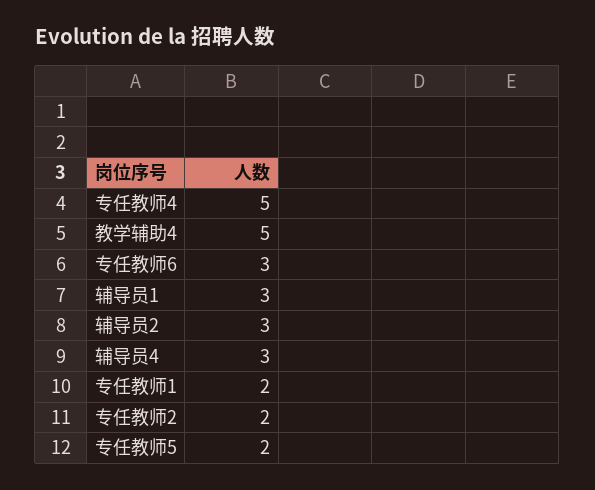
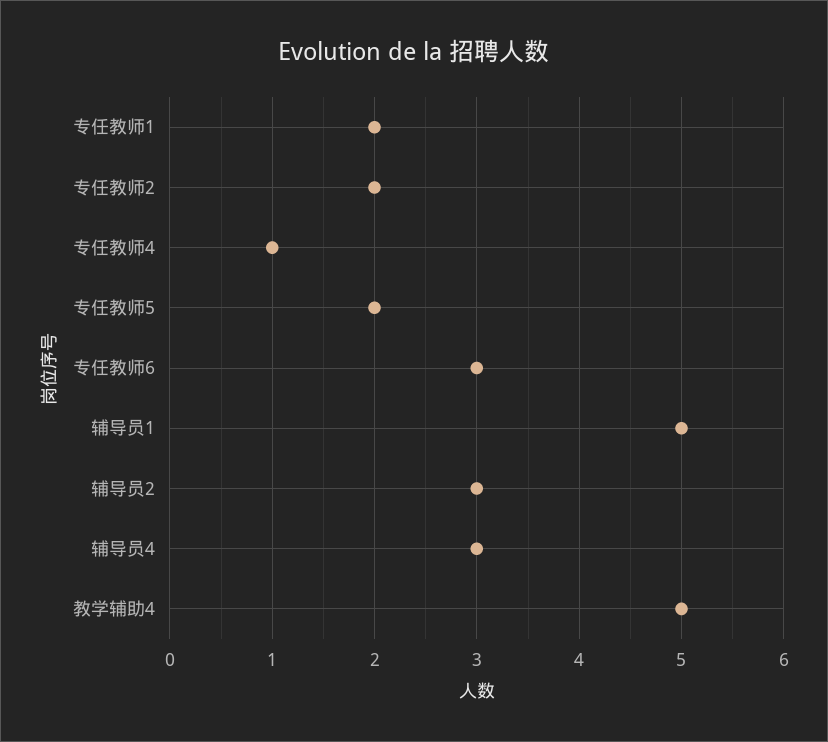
专任教师4: 5 -> 1
辅导员1: 3 -> 5

